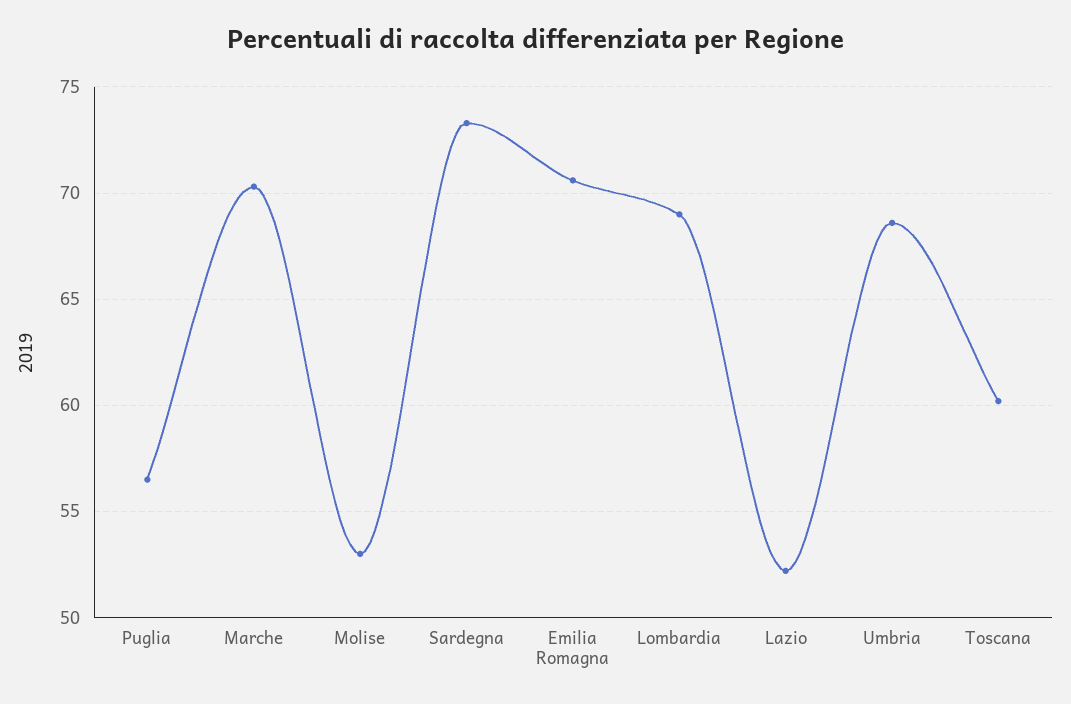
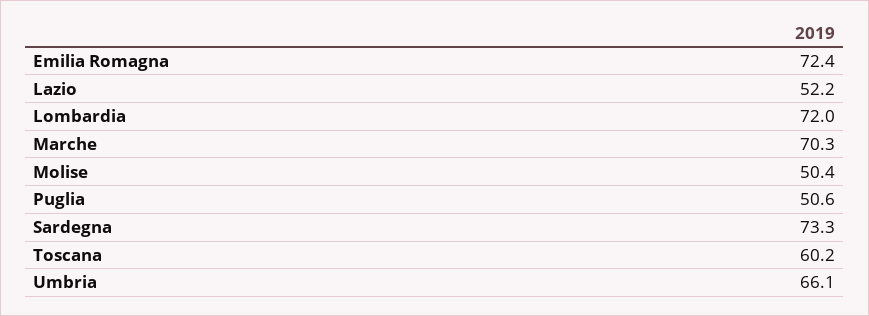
Puglia: 56.5 -> 50.6
Molise: 53 -> 50.4
Emilia Romagna: 70.5 -> 72.4
Lombardia: 69 -> 72
Umbria: 68.5 -> 66.1

